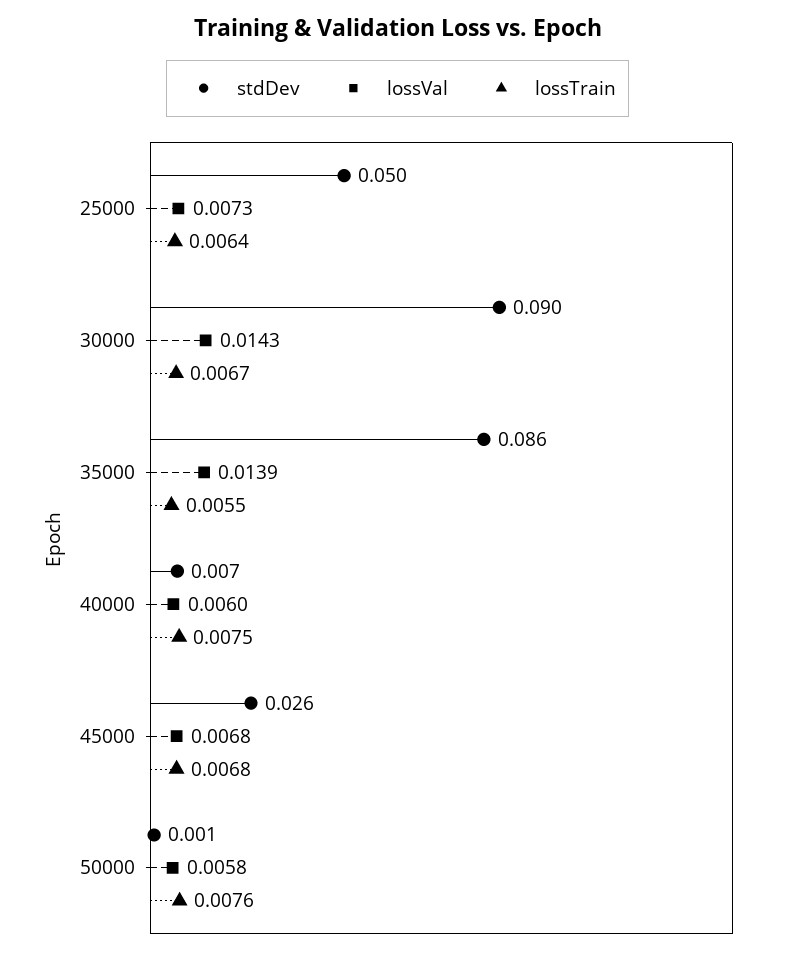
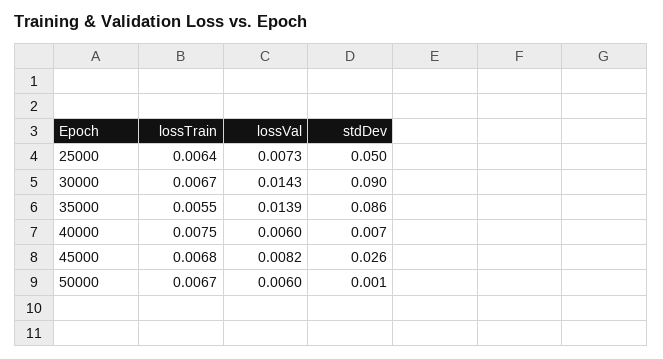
lossVal, 45000: 0.0068 -> 0.0082
lossVal, 50000: 0.0058 -> 0.006
lossTrain, 50000: 0.0076 -> 0.0067

